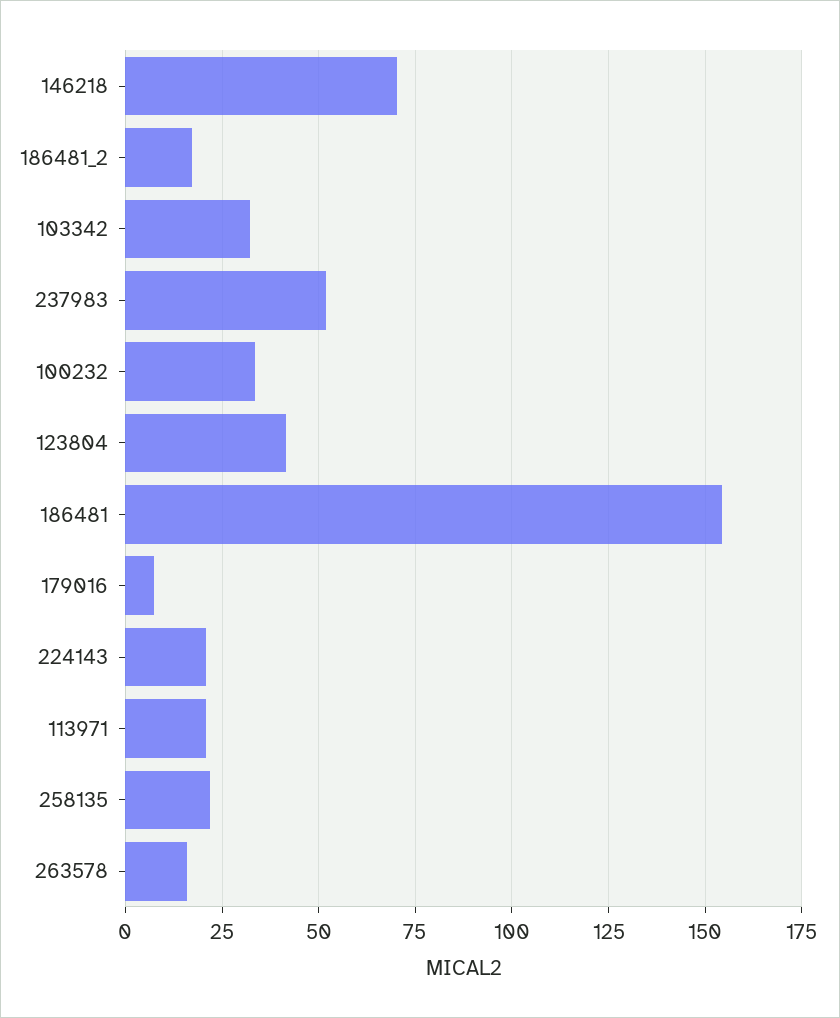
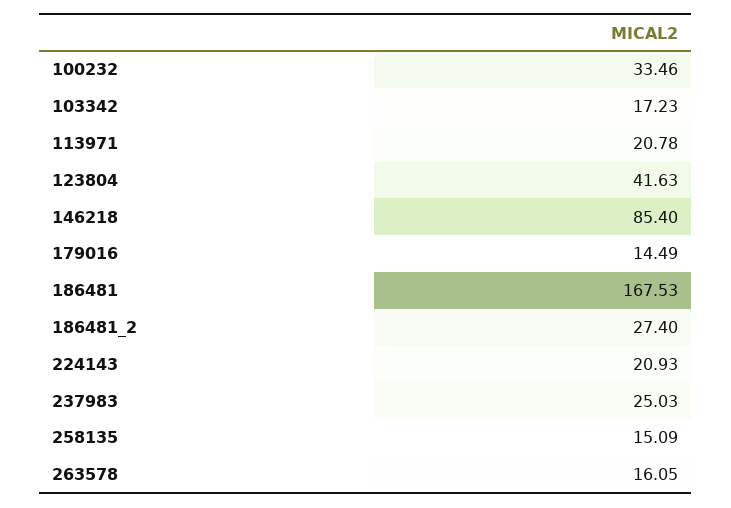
146218: 70 -> 85.4
186481_2: 17.5 -> 27.4
103342: 32.5 -> 17.23
237983: 52.5 -> 25.03
186481: 155 -> 167.53
179016: 7.5 -> 14.49
258135: 22.5 -> 15.09

